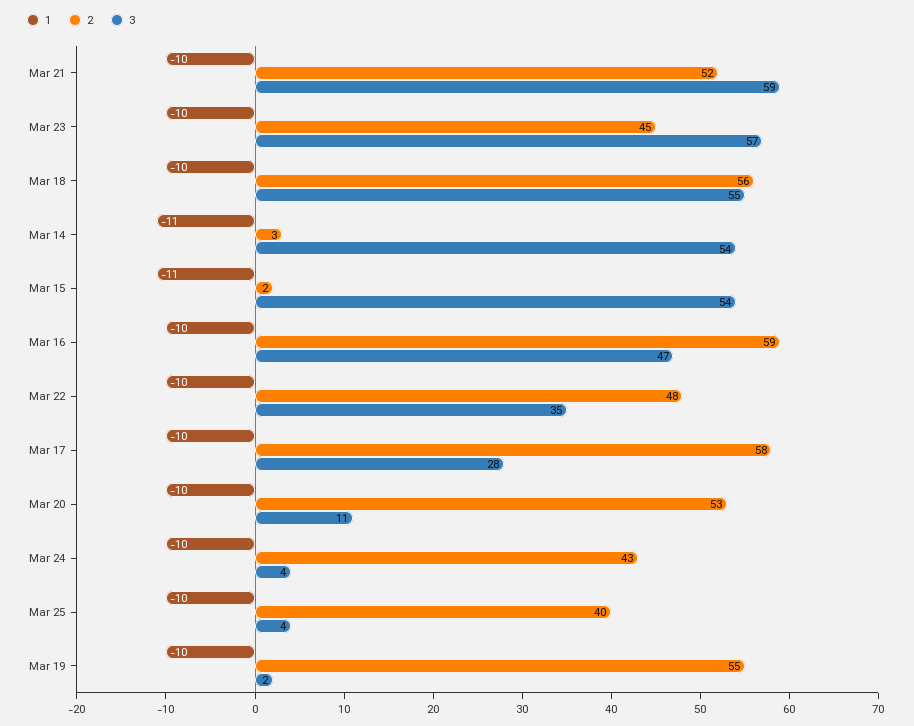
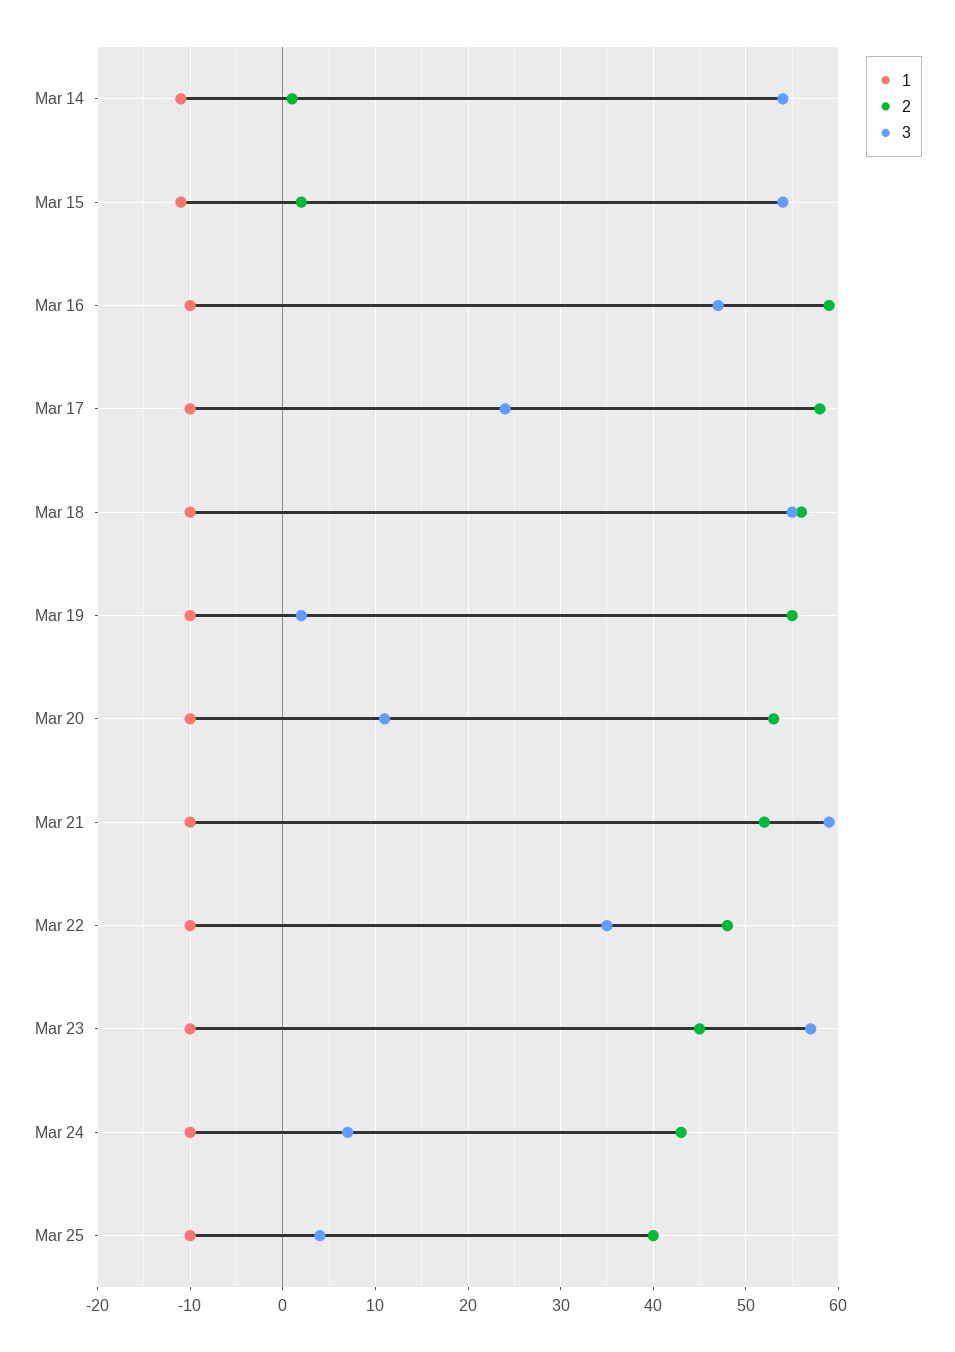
2, Mar 14: 3 -> 1
3, Mar 17: 28 -> 24
3, Mar 24: 4 -> 7

